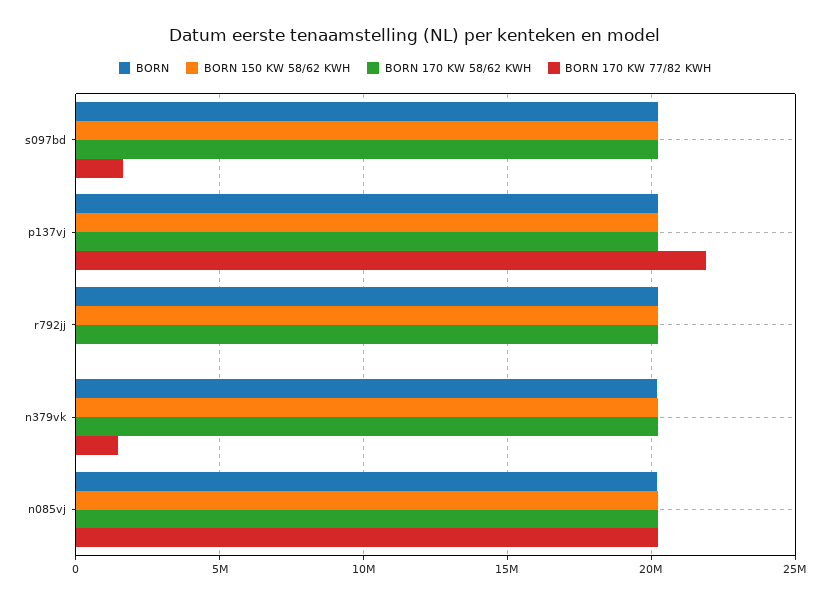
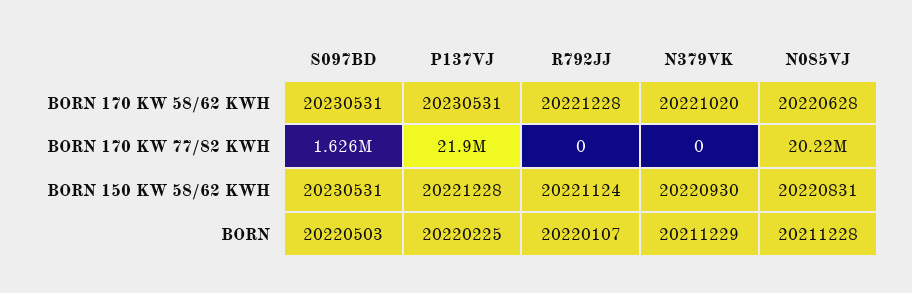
BORN 170 KW 77/82 KWH, n379vk: 1500000 -> 0

